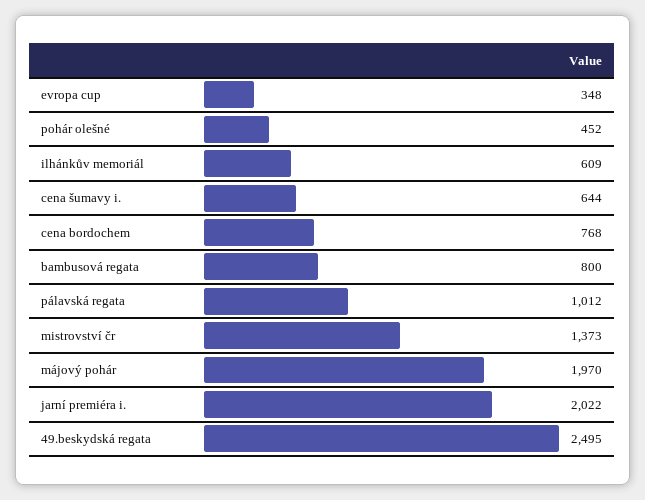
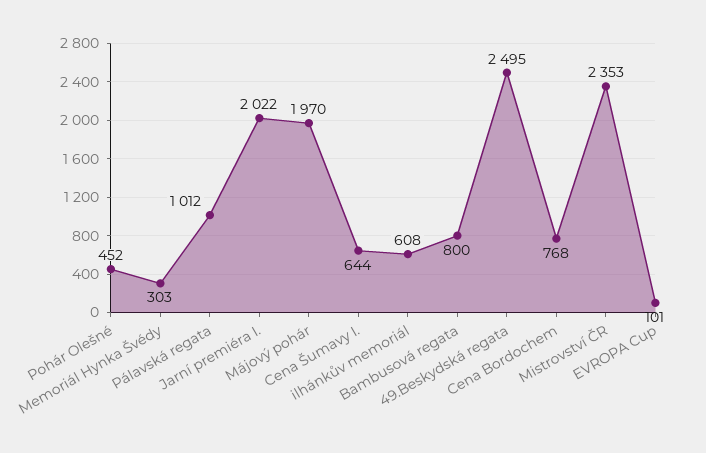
evropa cup: 348 -> 101
ilhánkův memoriál: 609 -> 608
mistrovství čr: 1373 -> 2353
Memoriál Hynka Švédy: none -> 303

